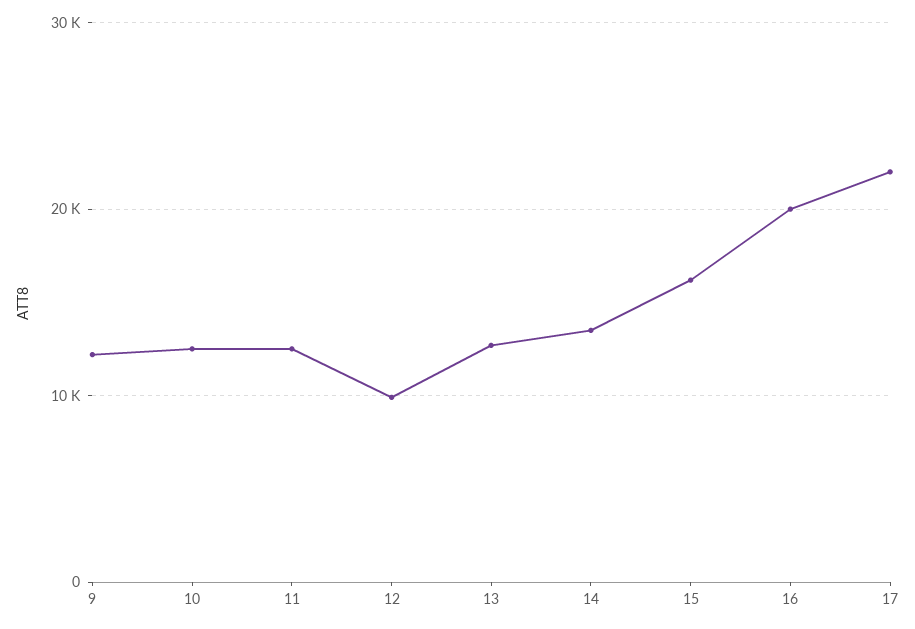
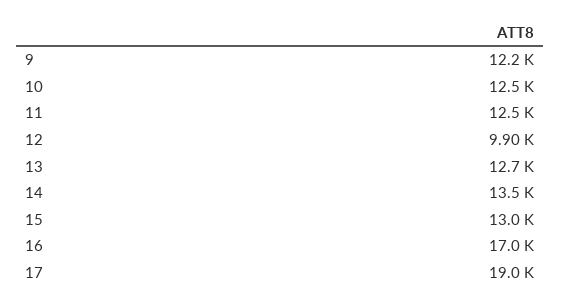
15: 16000 -> 13000
16: 20000 -> 17000
17: 22000 -> 19000

